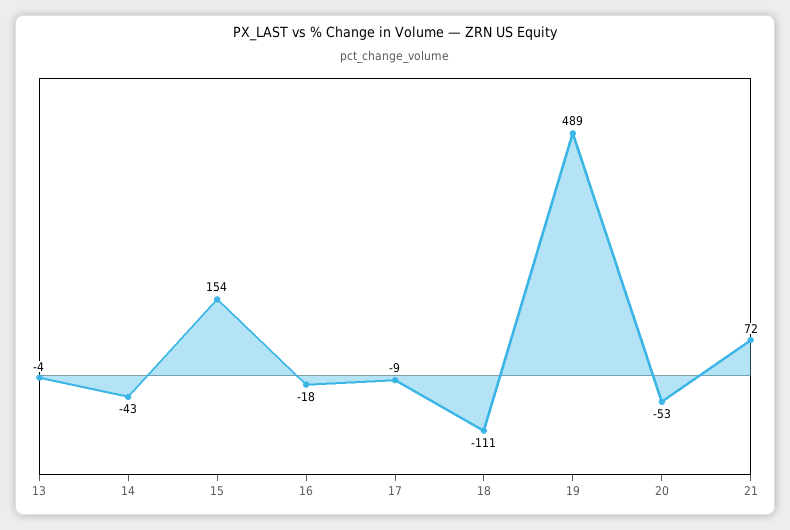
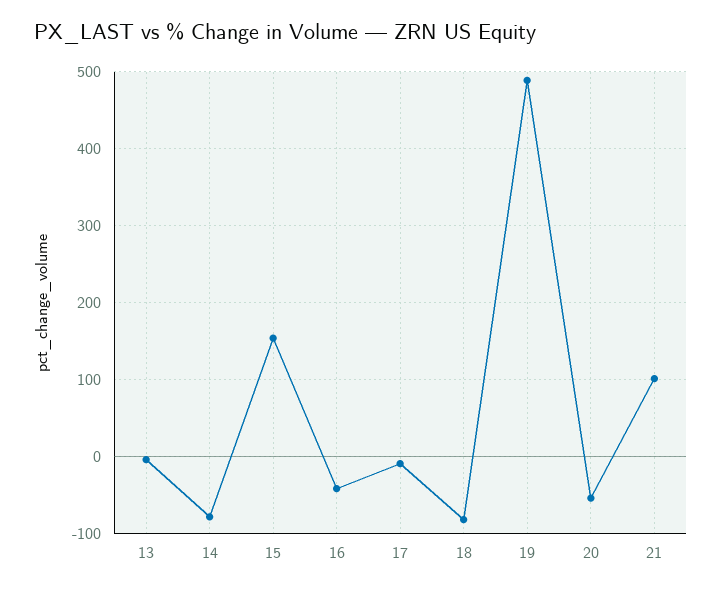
14: -43 -> -80
16: -18 -> -40
18: -111 -> -80
21: 72 -> 100

